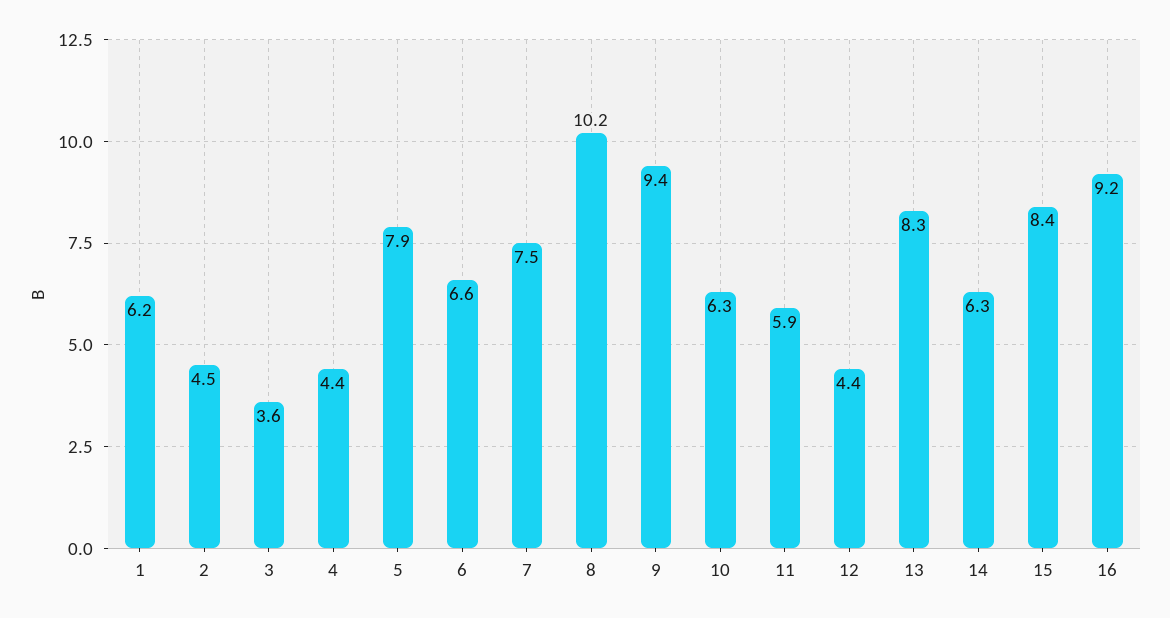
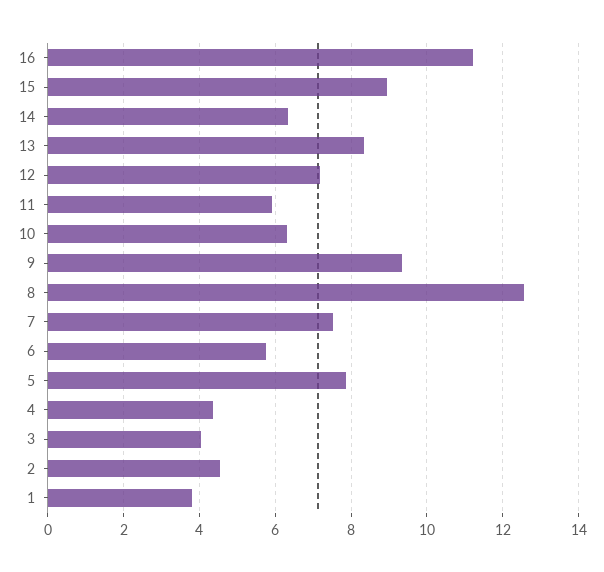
1: 6.2 -> 3.8
3: 3.6 -> 4
6: 6.6 -> 5.8
8: 10.2 -> 12.6
12: 4.4 -> 7.2
15: 8.4 -> 9
16: 9.2 -> 11.2

